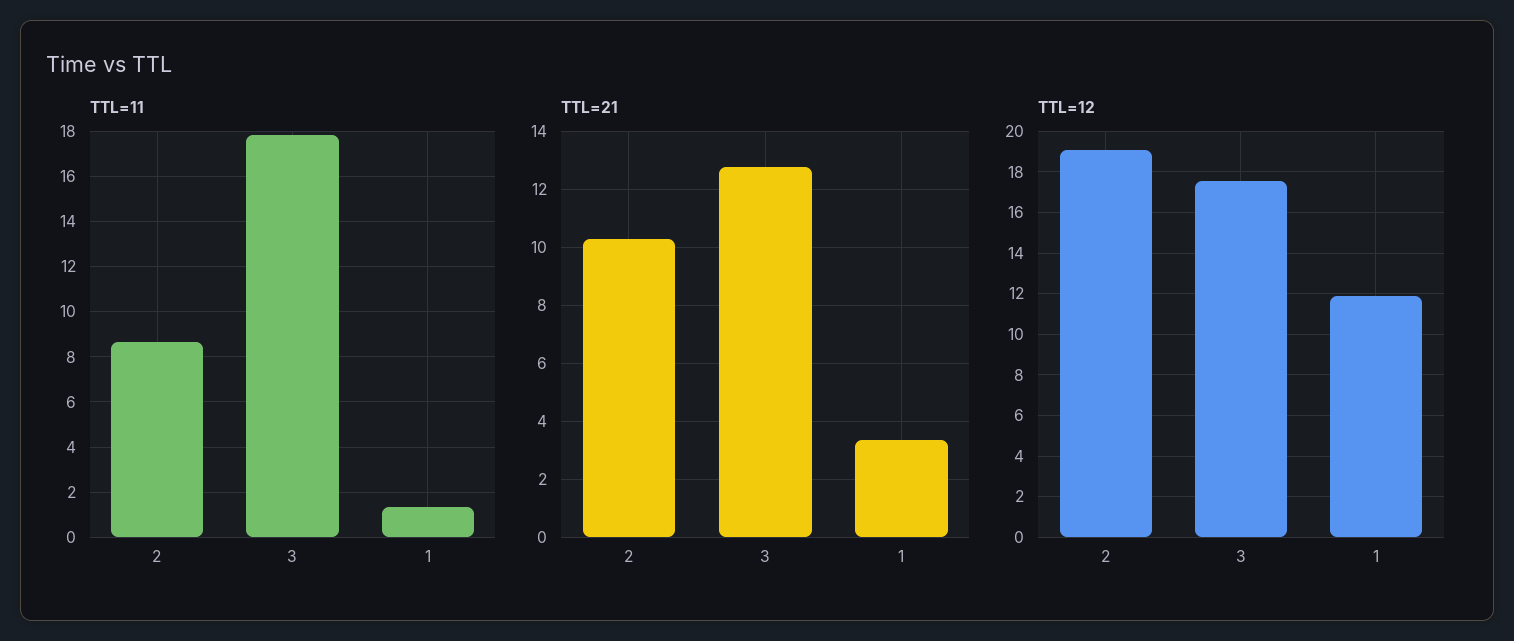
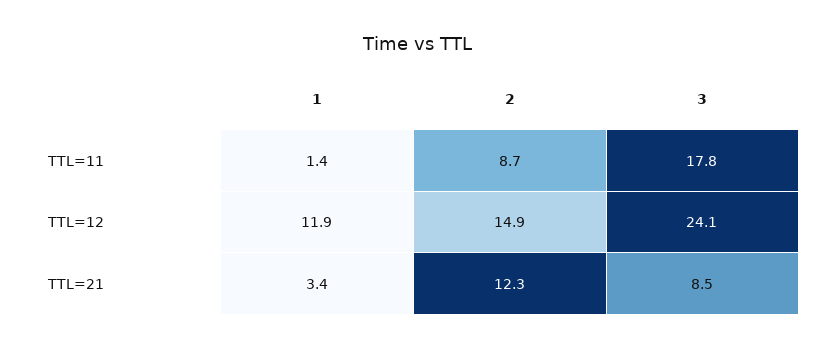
TTL=21, 2: 10.25 -> 12.3
TTL=21, 3: 12.75 -> 8.5
TTL=12, 2: 19 -> 14.9
TTL=12, 3: 17.5 -> 24.1

